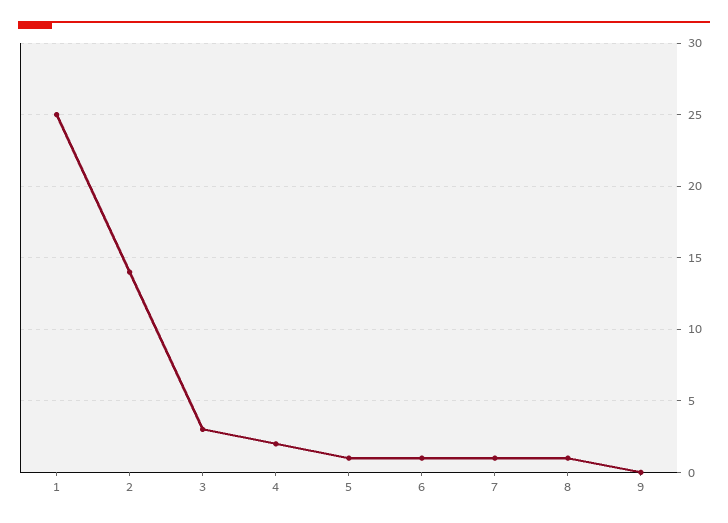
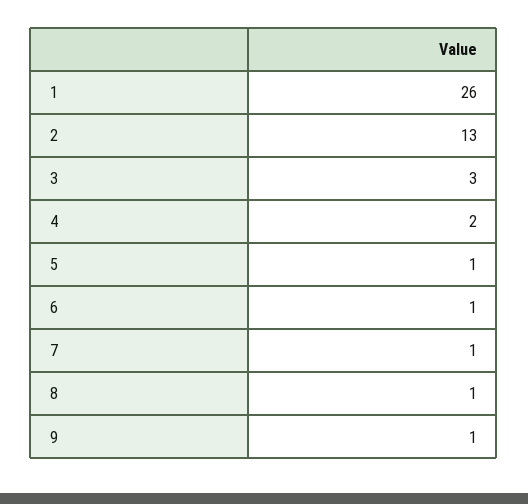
1: 25 -> 26
2: 14 -> 13
9: 0 -> 1

